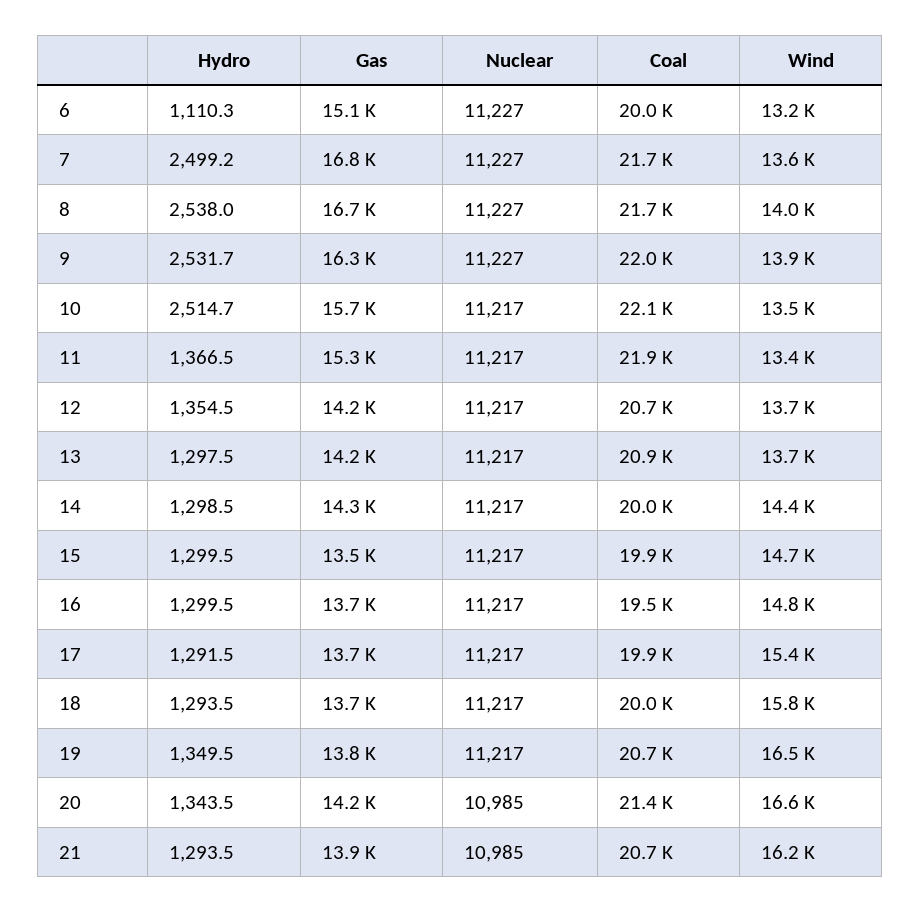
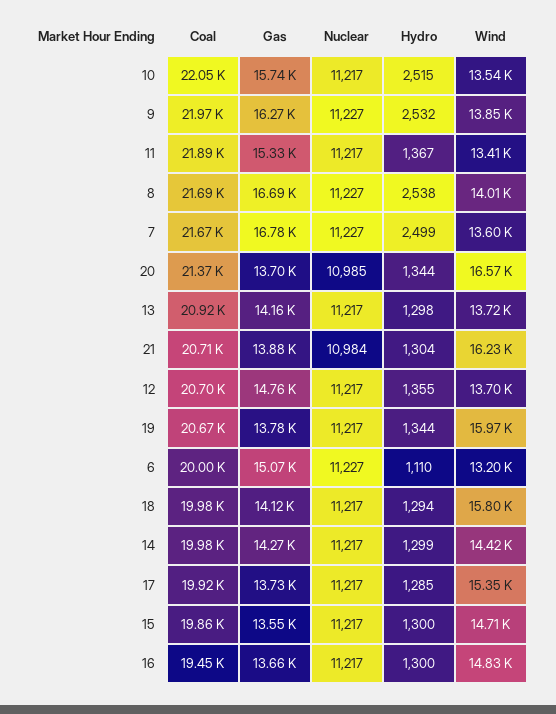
Gas, 12: 14200 -> 14760
Hydro, 17: 1291.5 -> 1285
Gas, 18: 13700 -> 14120
Hydro, 19: 1349.5 -> 1344
Wind, 19: 16500 -> 15970
Gas, 20: 14200 -> 13700
Hydro, 21: 1293.5 -> 1304
Nuclear, 21: 10985 -> 10984

